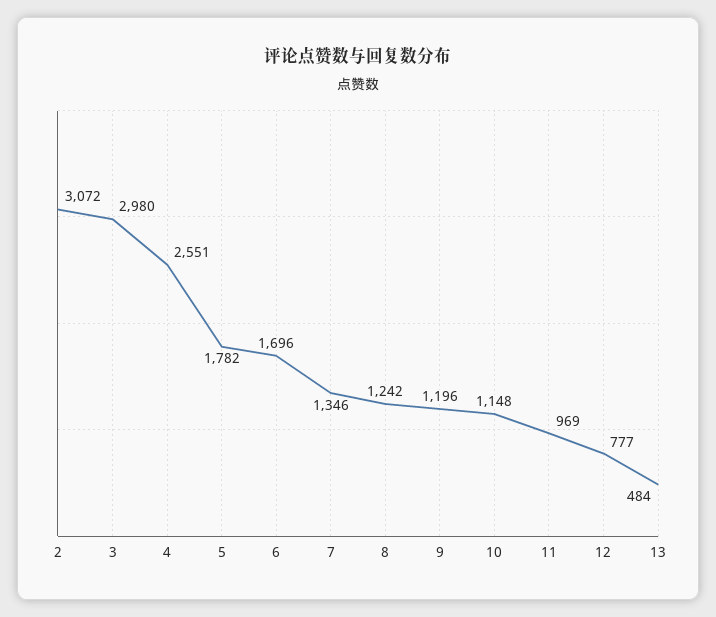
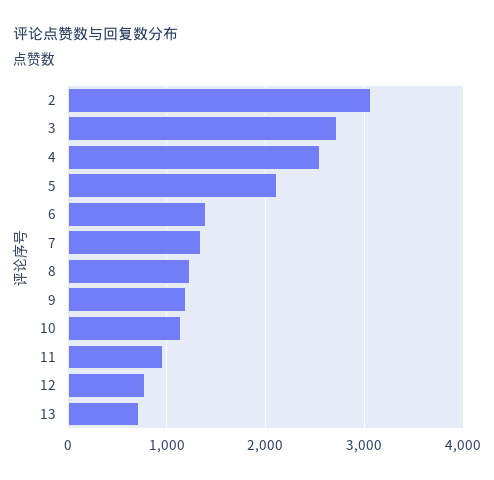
3: 2980 -> 2700
5: 1782 -> 2100
6: 1696 -> 1400
13: 484 -> 700

